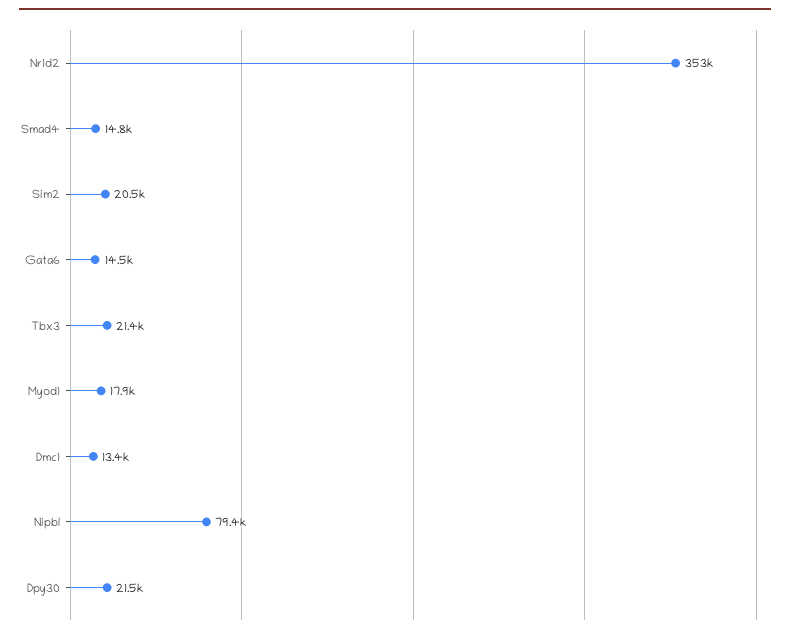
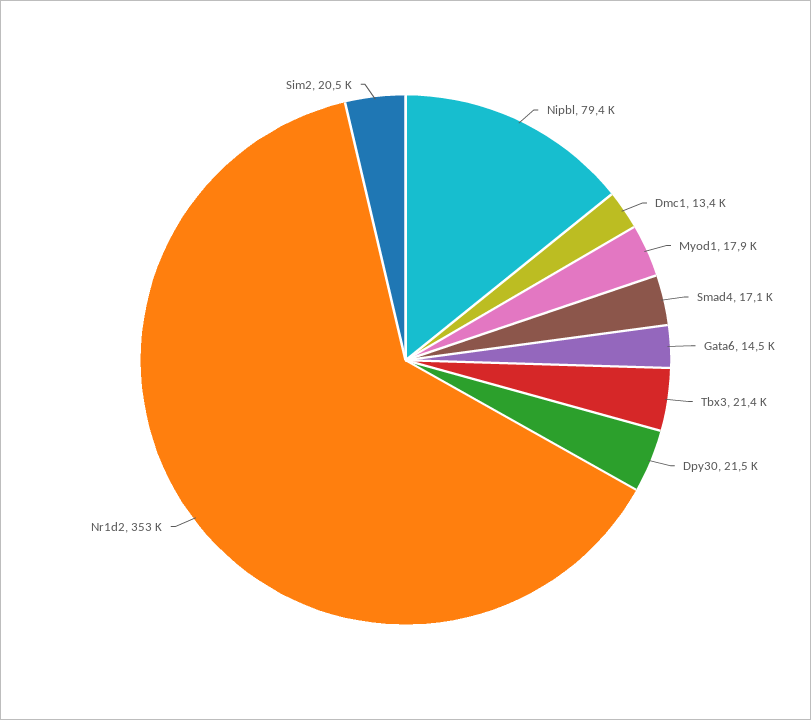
Smad4: 14800 -> 17100

